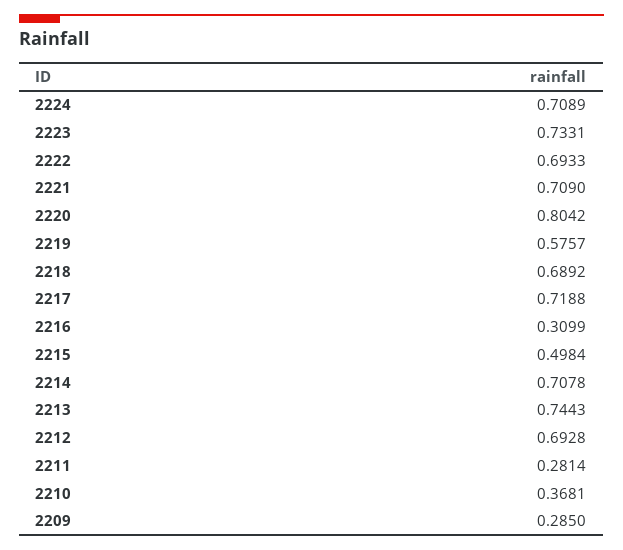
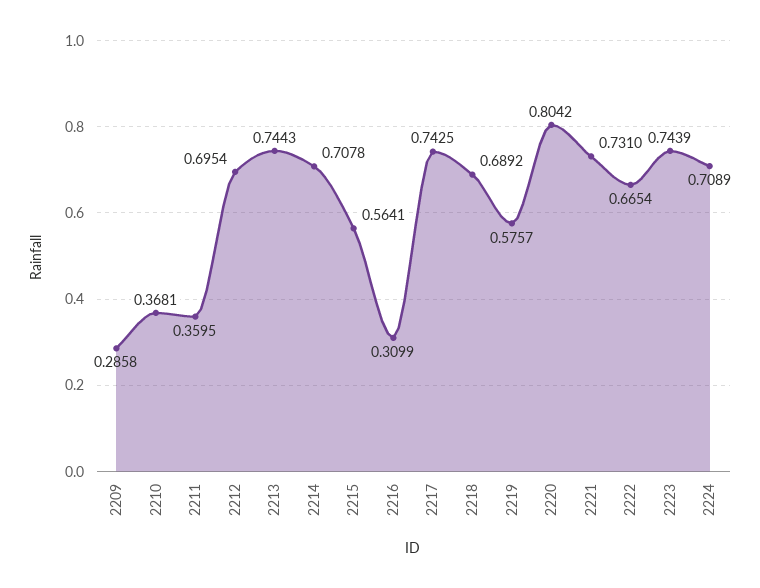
2223: 0.7331 -> 0.7439
2222: 0.6933 -> 0.6654
2221: 0.709 -> 0.731
2217: 0.7188 -> 0.7425
2215: 0.4984 -> 0.5641
2212: 0.6928 -> 0.6954
2211: 0.2814 -> 0.3595
2209: 0.285 -> 0.2858

